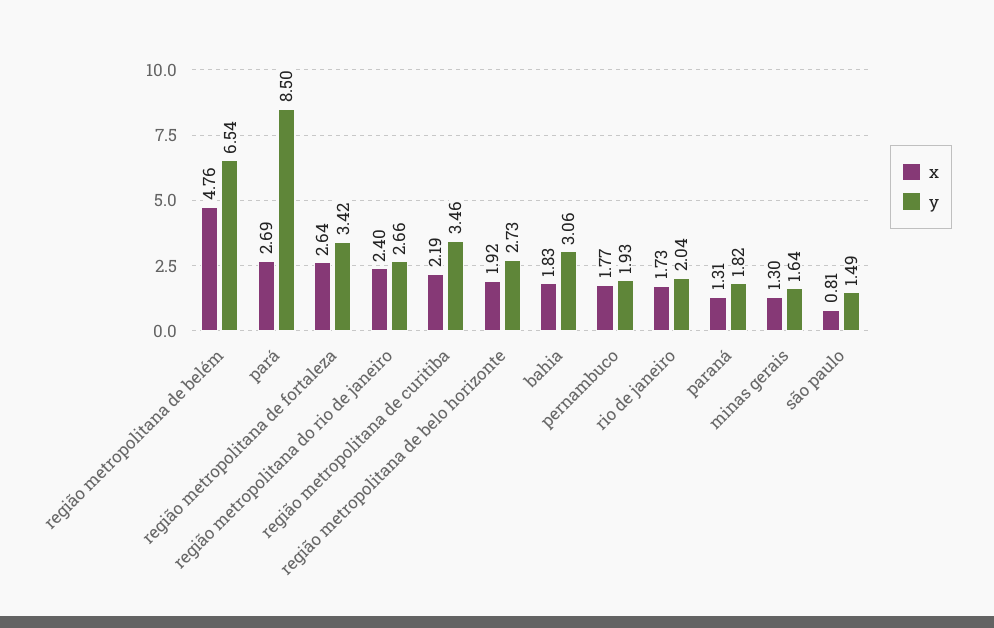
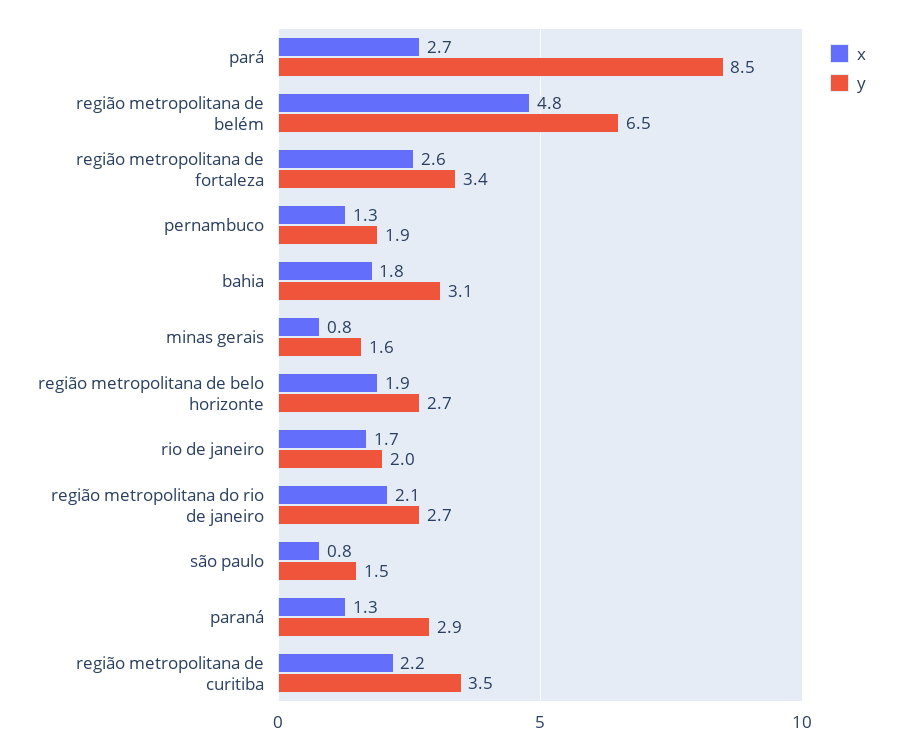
x, região metropolitana do rio de janeiro: 2.4 -> 2.1
x, pernambuco: 1.77 -> 1.3
y, paraná: 1.82 -> 2.9
x, minas gerais: 1.3 -> 0.8

